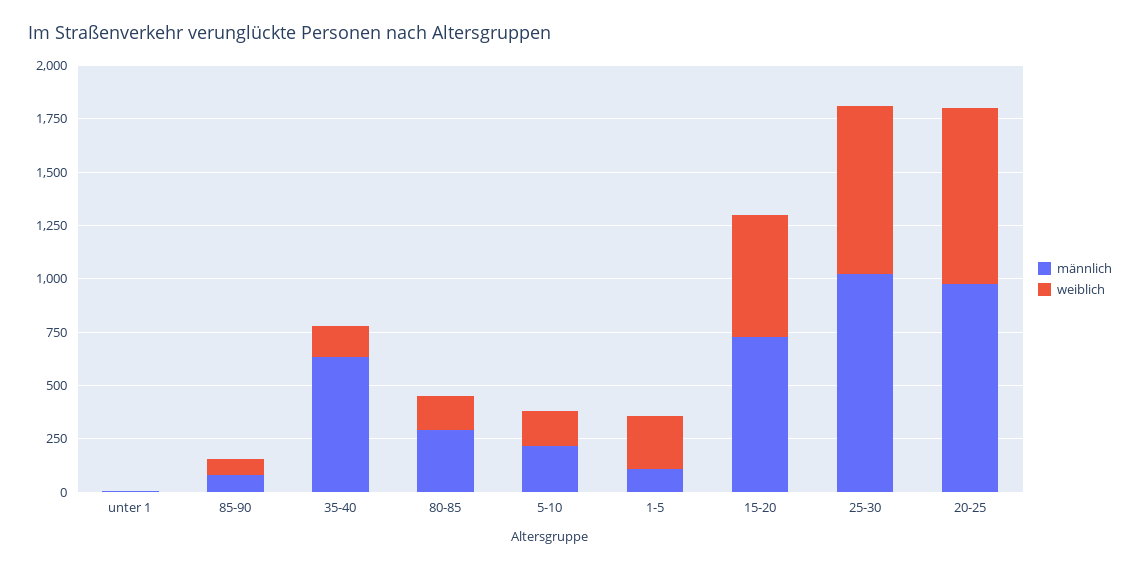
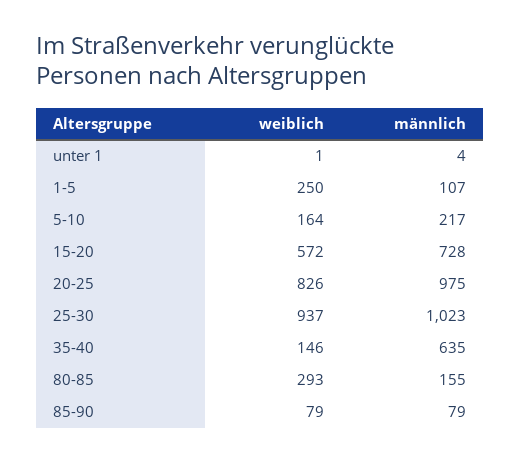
männlich, 80-85: 300 -> 155
weiblich, 80-85: 150 -> 293
weiblich, 25-30: 800 -> 937

